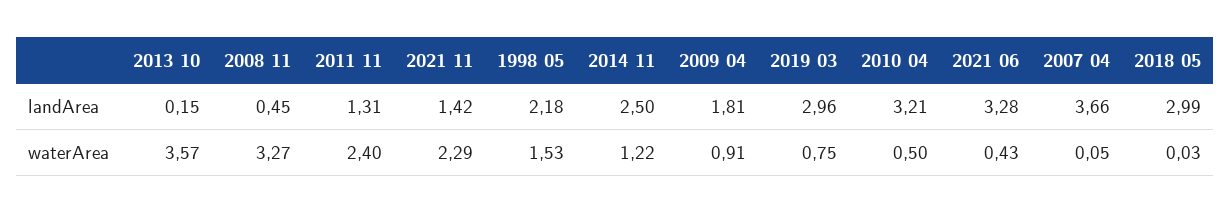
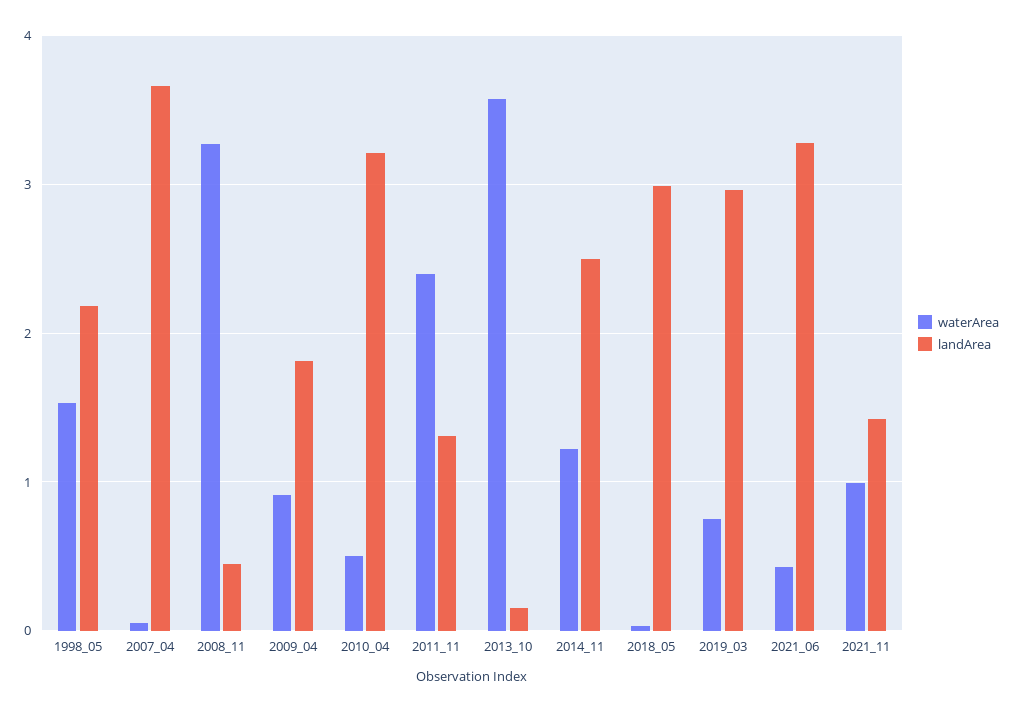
waterArea, 2021 11: 2.29 -> 1

